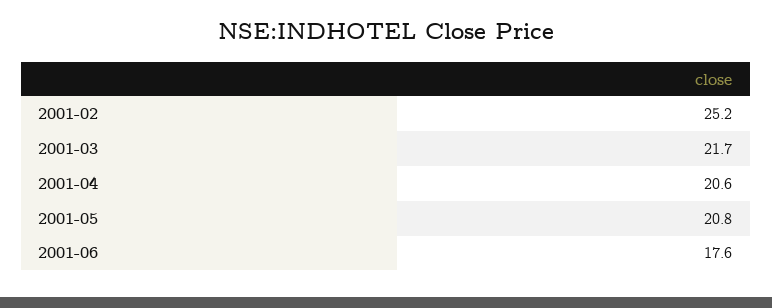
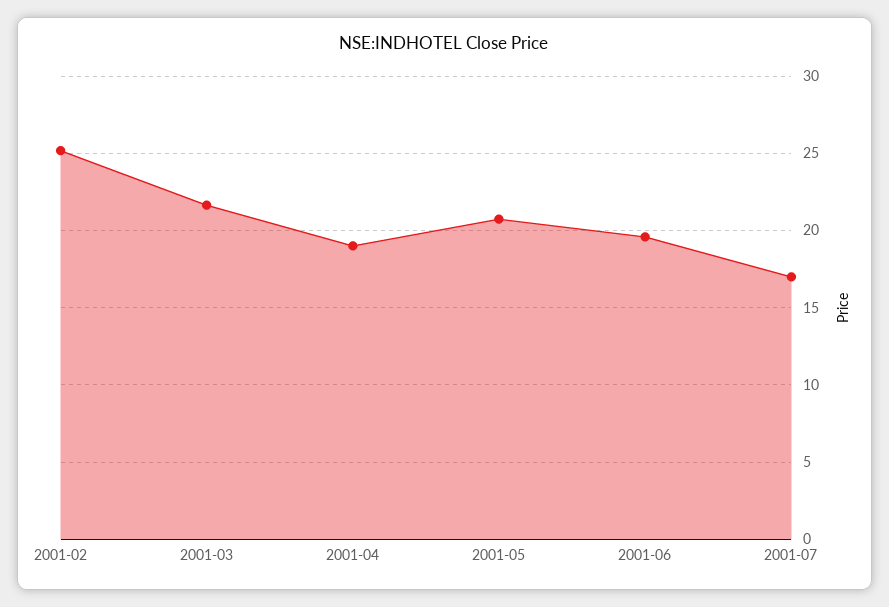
2001-04: 20.6 -> 19
2001-06: 17.6 -> 19.5
2001-07: none -> 17

